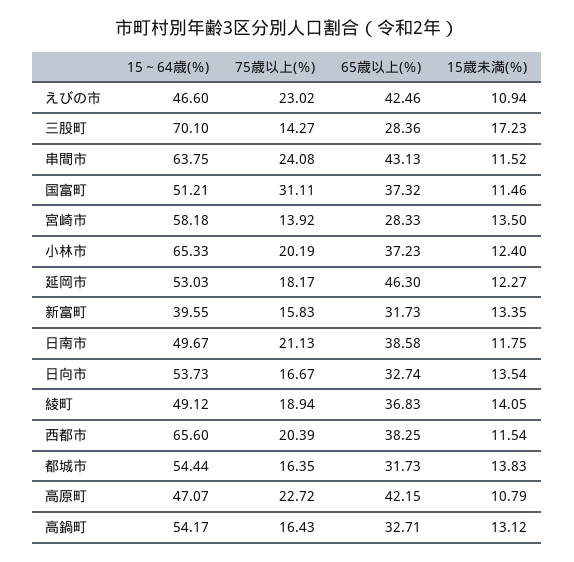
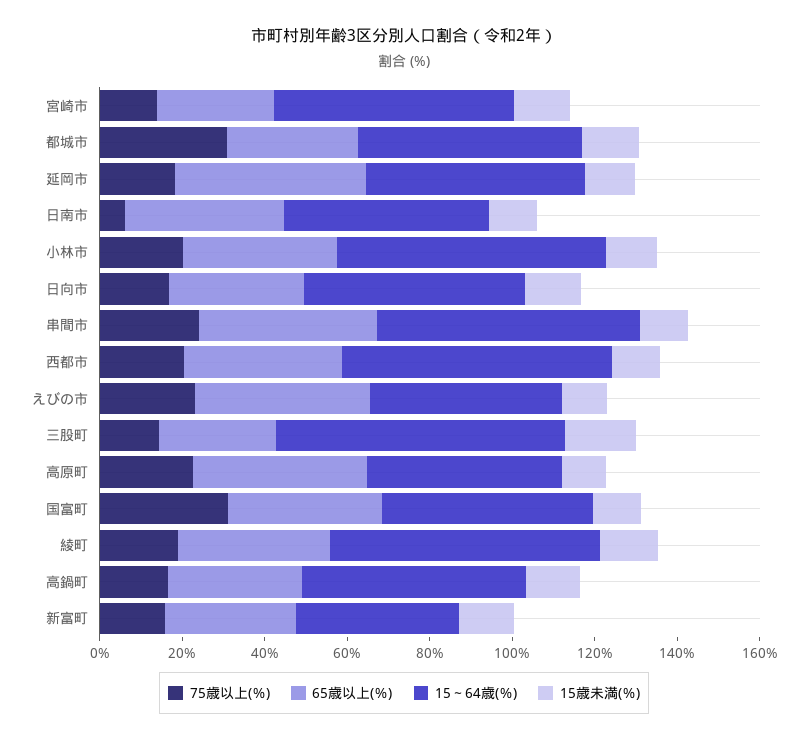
75歳以上(％), 日南市: 21.13 -> 5
15～64歳(％), 綾町: 49.12 -> 65
75歳以上(％), 都城市: 16.35 -> 30

